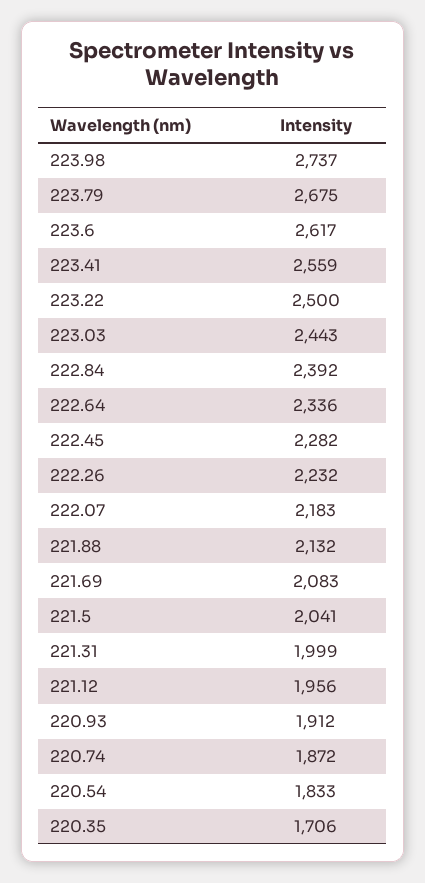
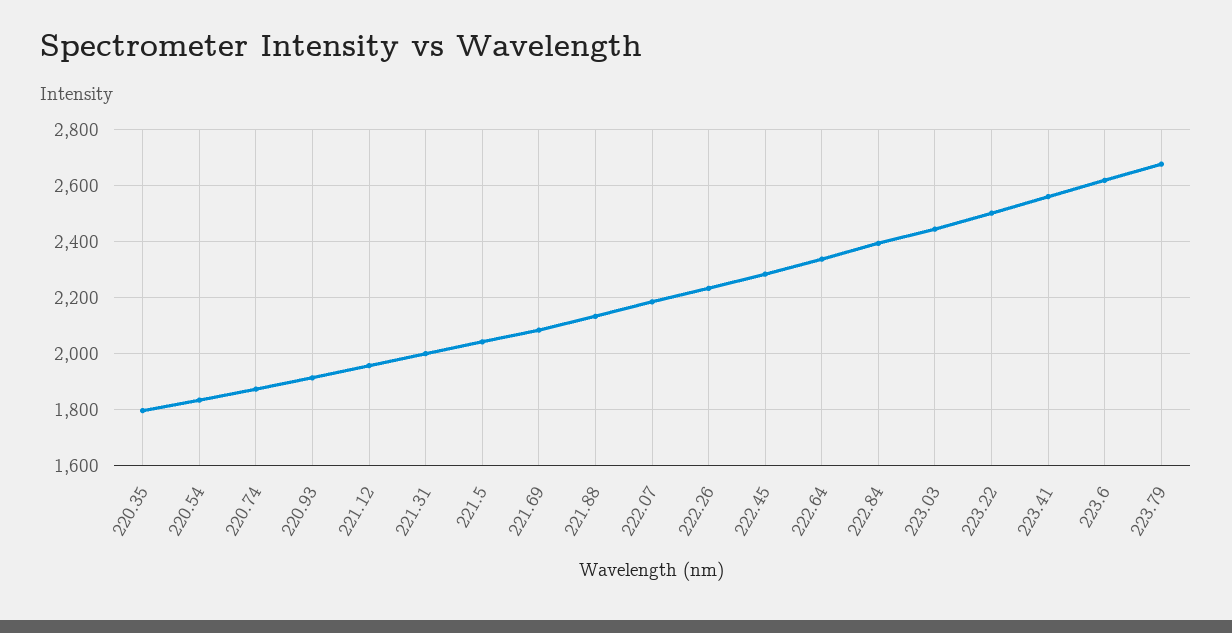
223.98: 2737 -> none
220.35: 1706 -> 1800

